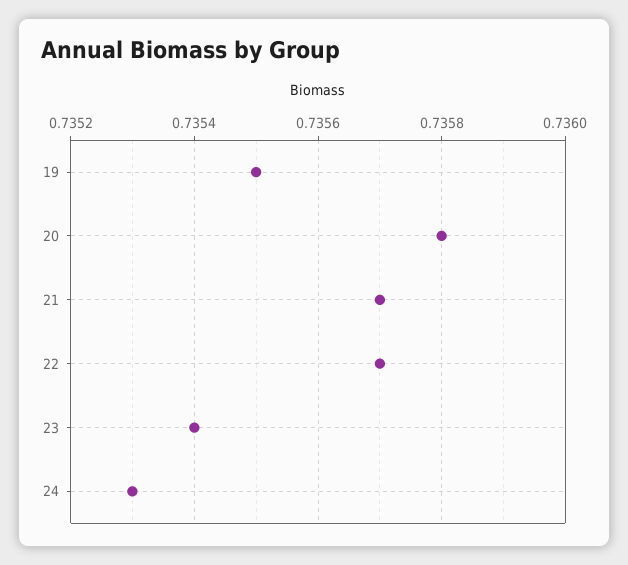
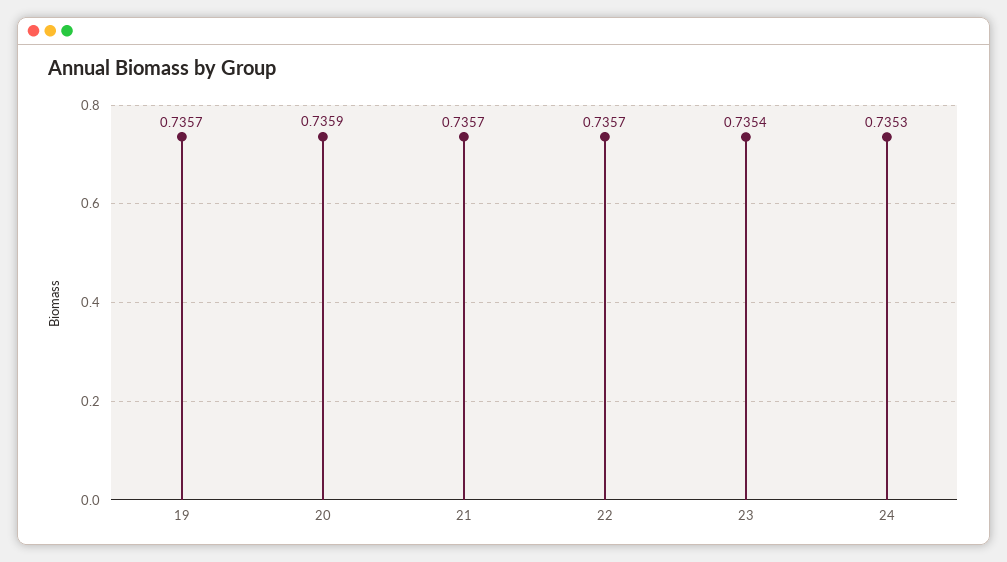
19: 0.7355 -> 0.7357
20: 0.7358 -> 0.7359

